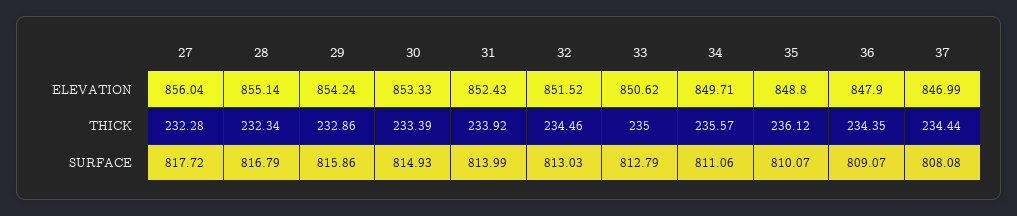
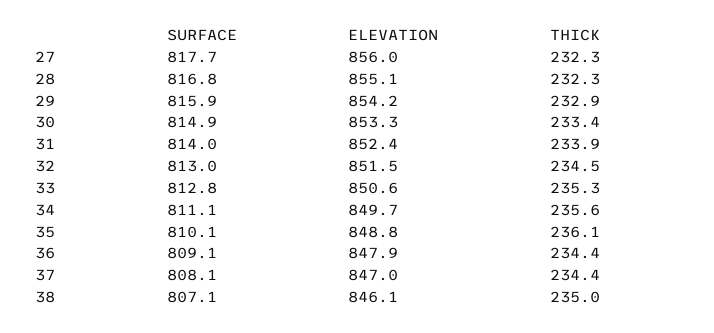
33, THICK: 235 -> 235.3
38, SURFACE: none -> 807.1
38, ELEVATION: none -> 846.1
38, THICK: none -> 235

